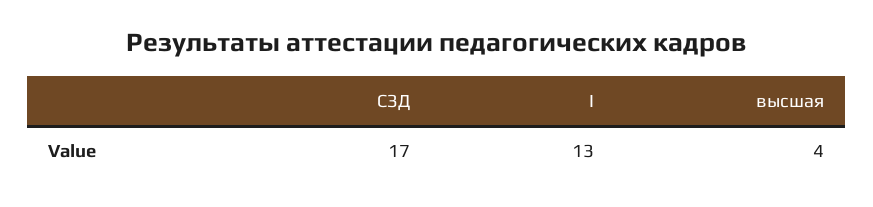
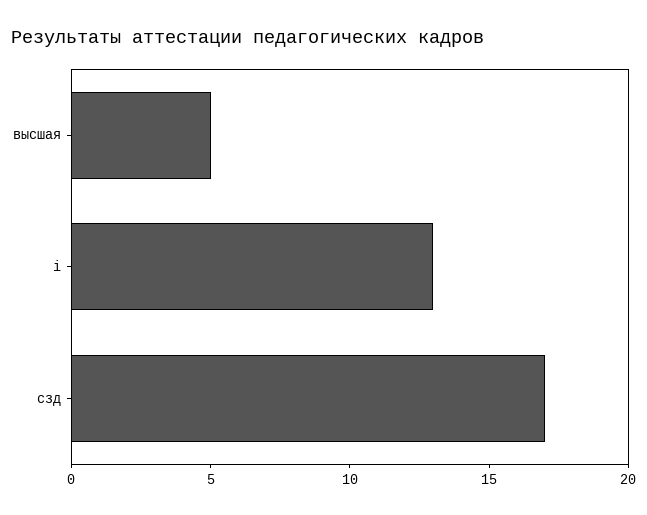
высшая: 4 -> 5

